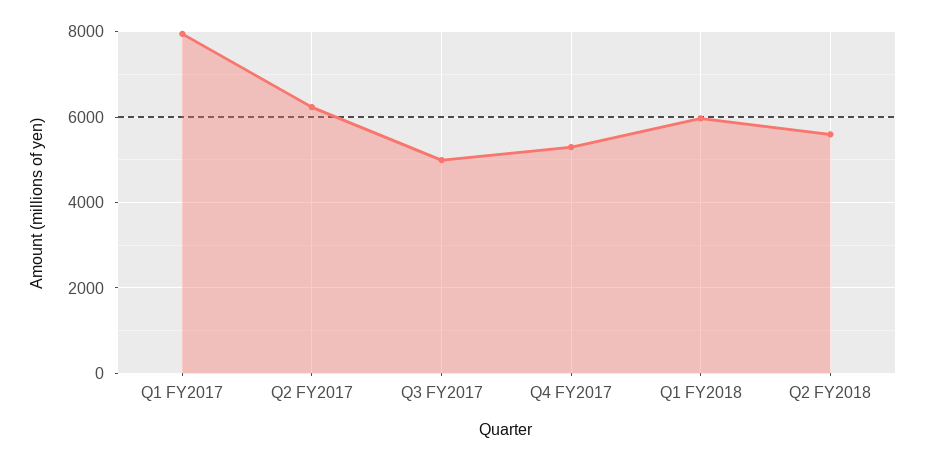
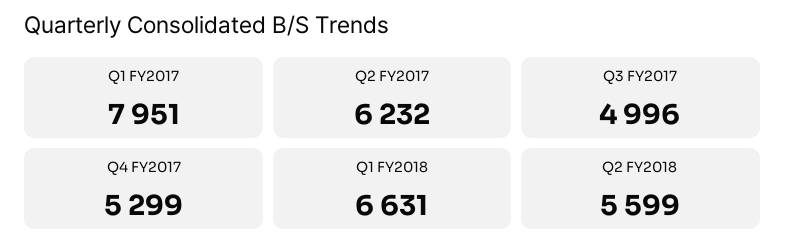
Q1 FY2018: 6000 -> 6631

